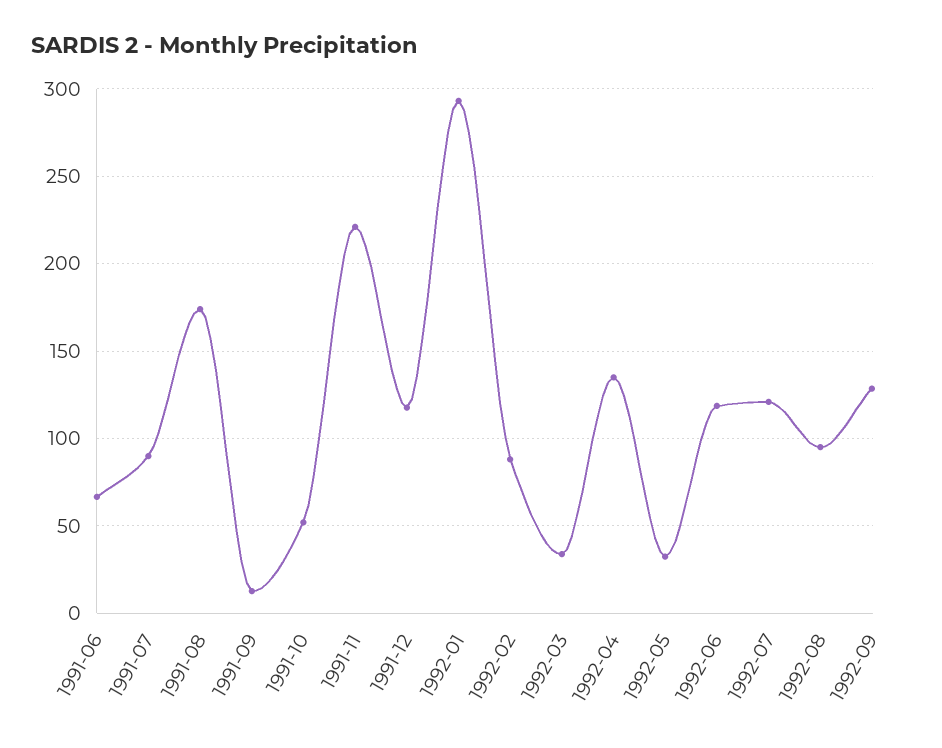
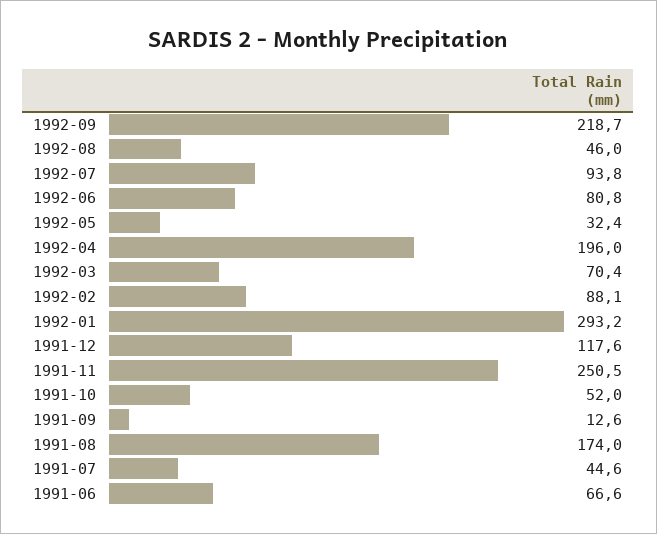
1991-07: 90 -> 44.6
1991-11: 220 -> 250.5
1992-03: 35 -> 70.4
1992-04: 135 -> 196
1992-06: 120 -> 80.8
1992-07: 120 -> 93.8
1992-08: 95 -> 46
1992-09: 130 -> 218.7

